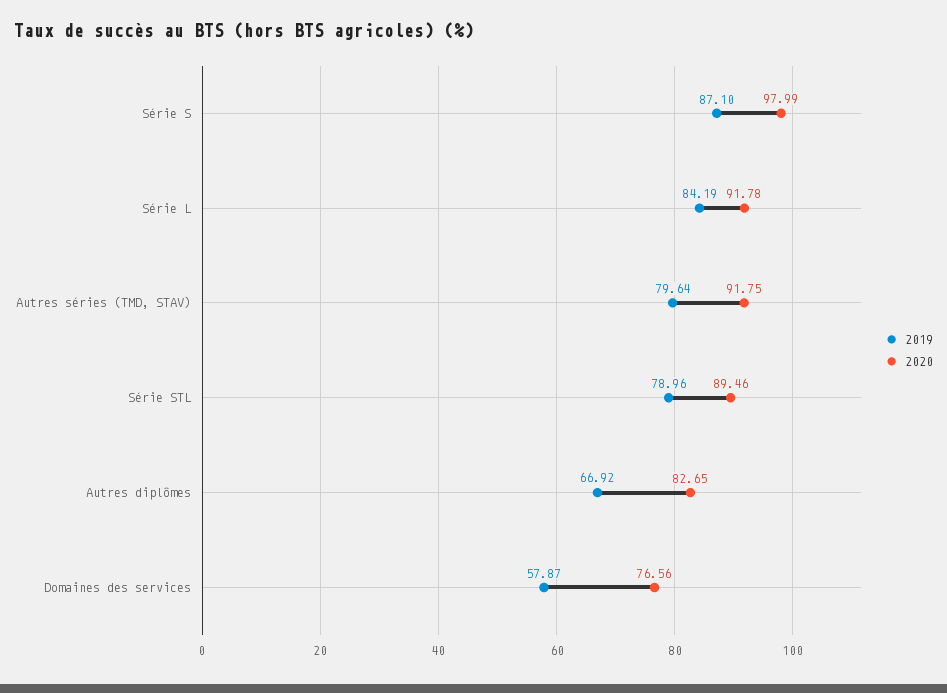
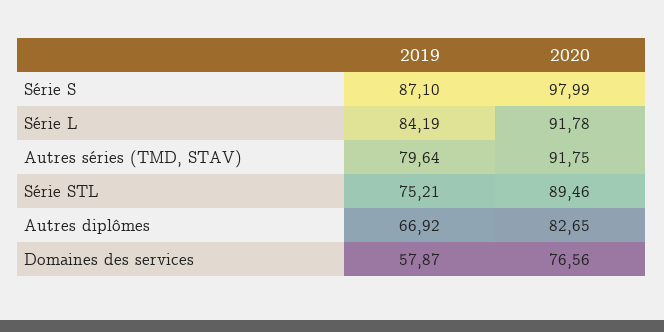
2019, Série STL: 78.96 -> 75.21

